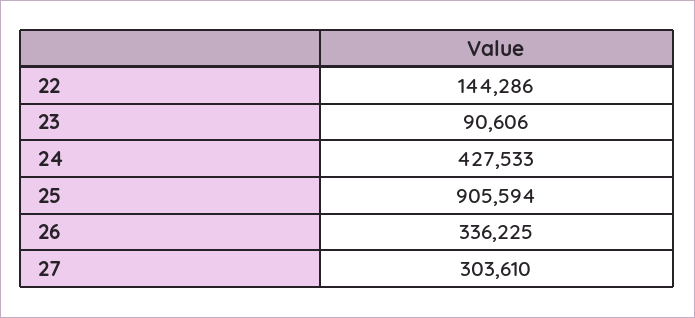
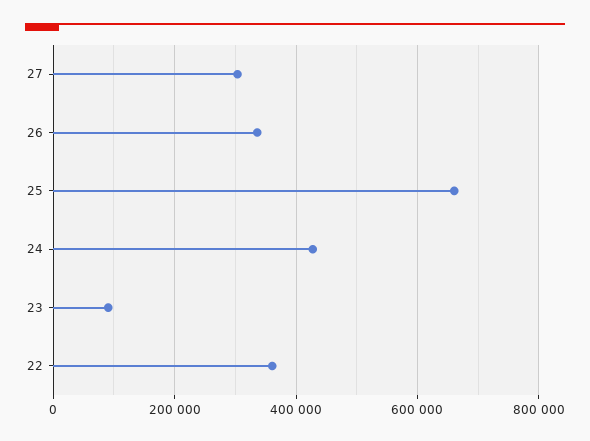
22: 144286 -> 360000
25: 905594 -> 660000

